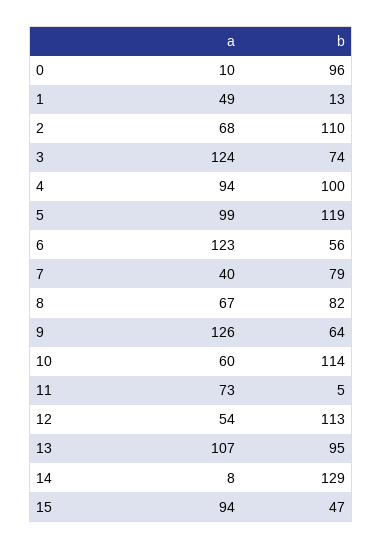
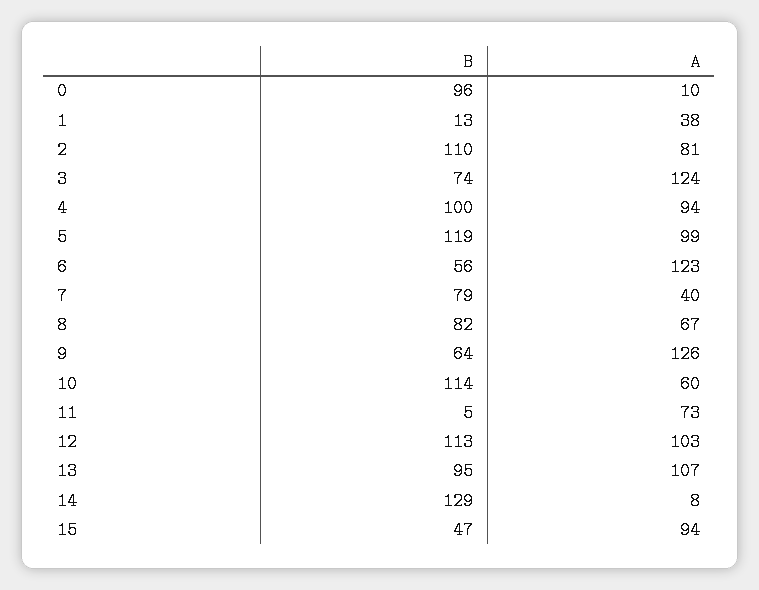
a, 1: 49 -> 38
a, 2: 68 -> 81
a, 12: 54 -> 103

